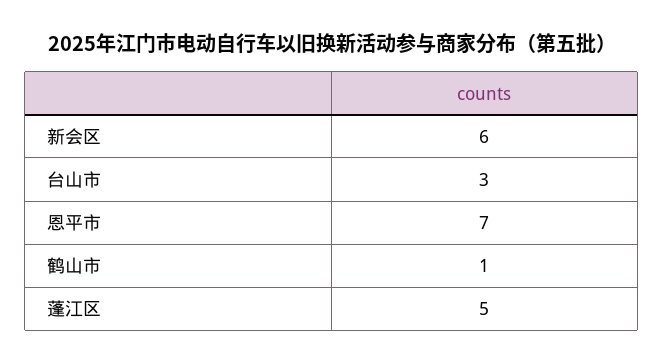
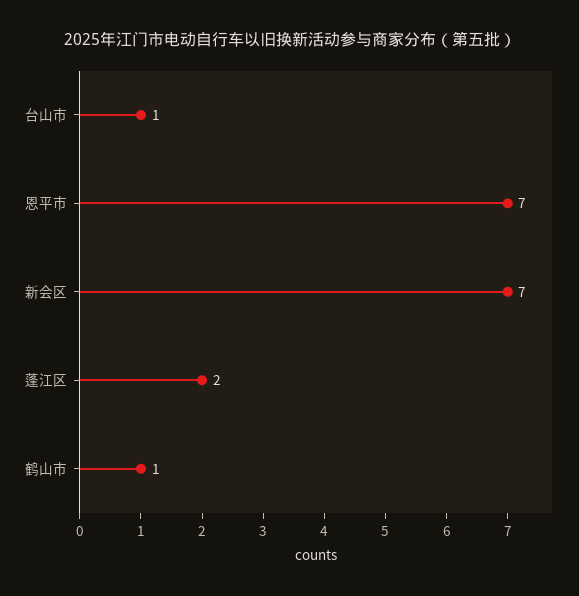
新会区: 6 -> 7
台山市: 3 -> 1
蓬江区: 5 -> 2

